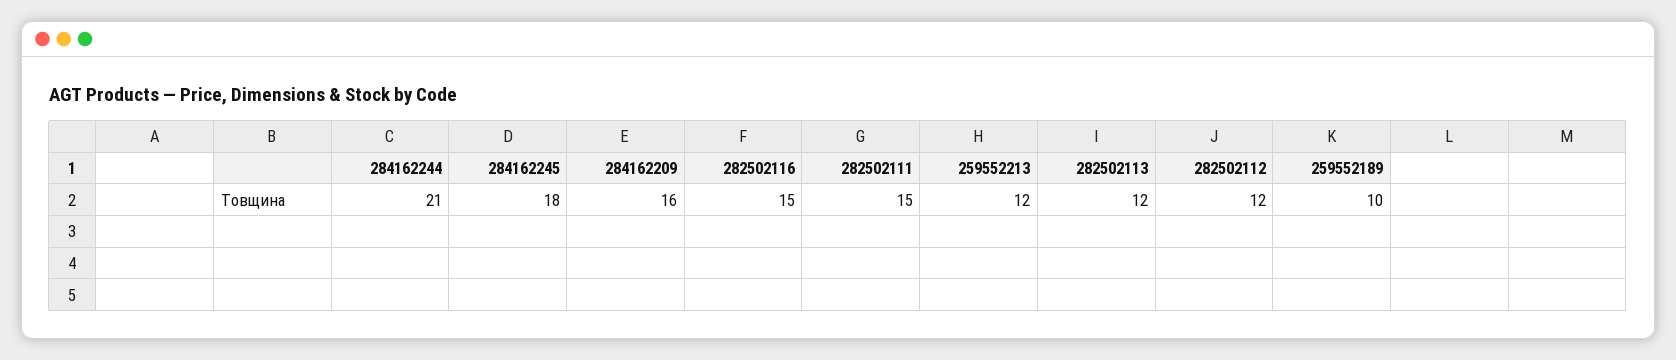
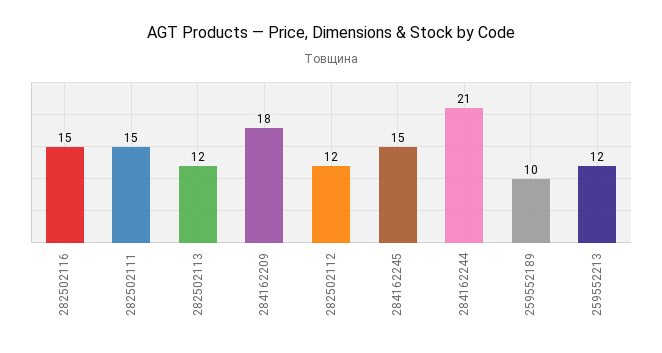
284162245: 18 -> 15
284162209: 16 -> 18

